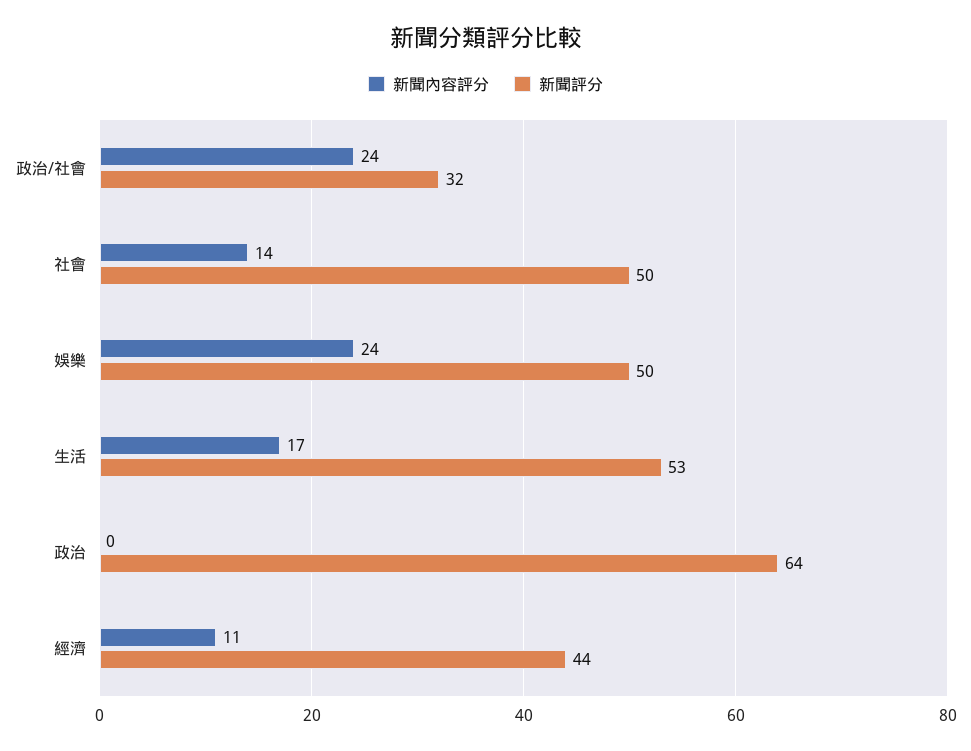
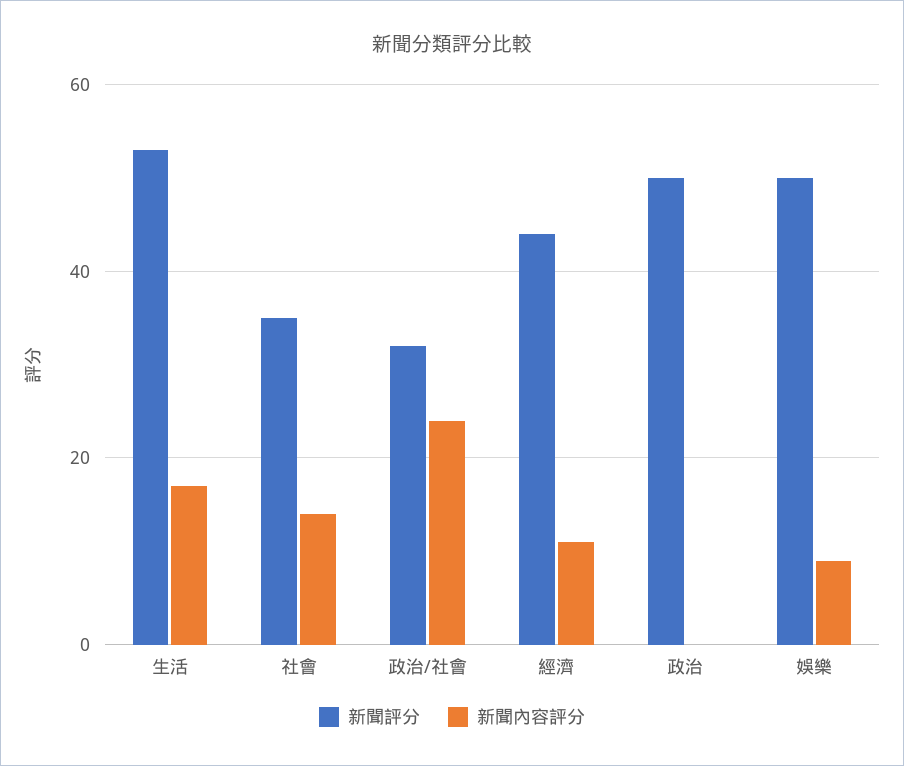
新聞評分, 社會: 50 -> 35
新聞內容評分, 娛樂: 24 -> 10
新聞評分, 政治: 64 -> 50

